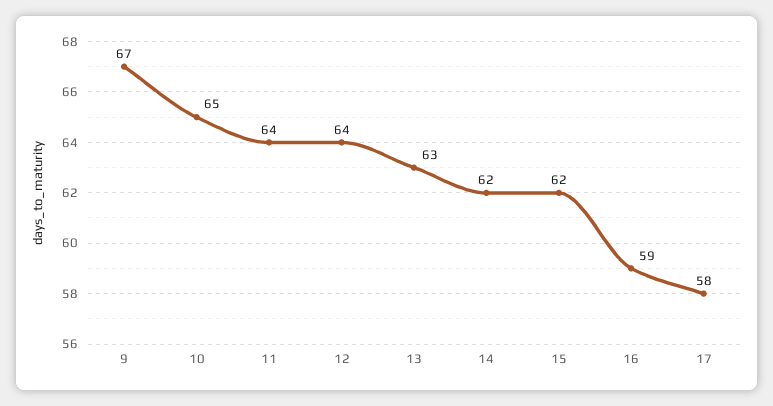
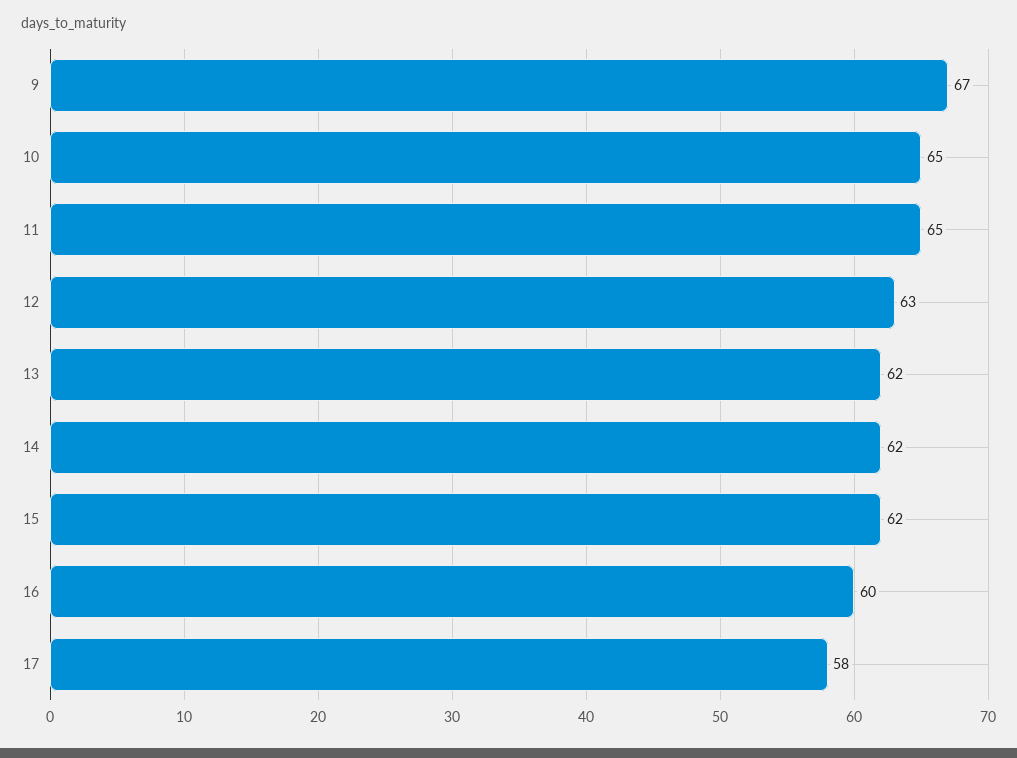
11: 64 -> 65
12: 64 -> 63
13: 63 -> 62
16: 59 -> 60

